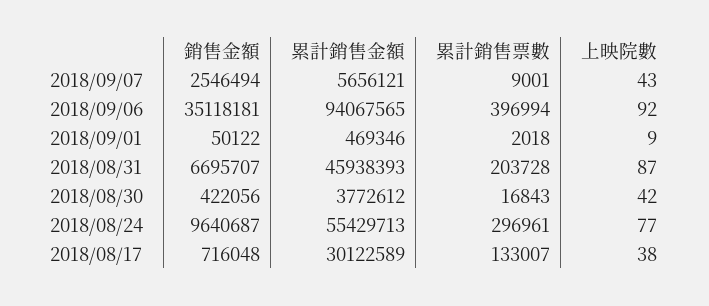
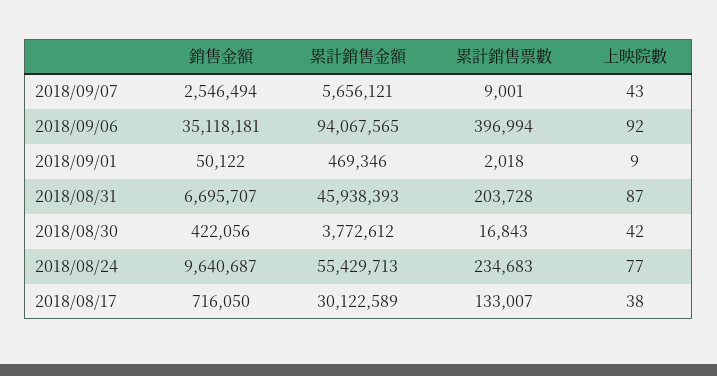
累計銷售票數, 2018/08/24: 296961 -> 234683
銷售金額, 2018/08/17: 716048 -> 716050

